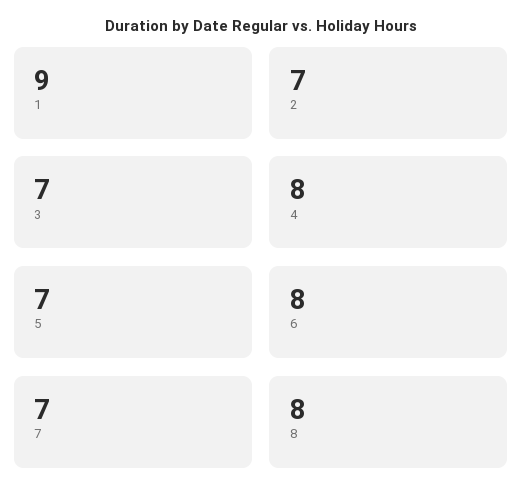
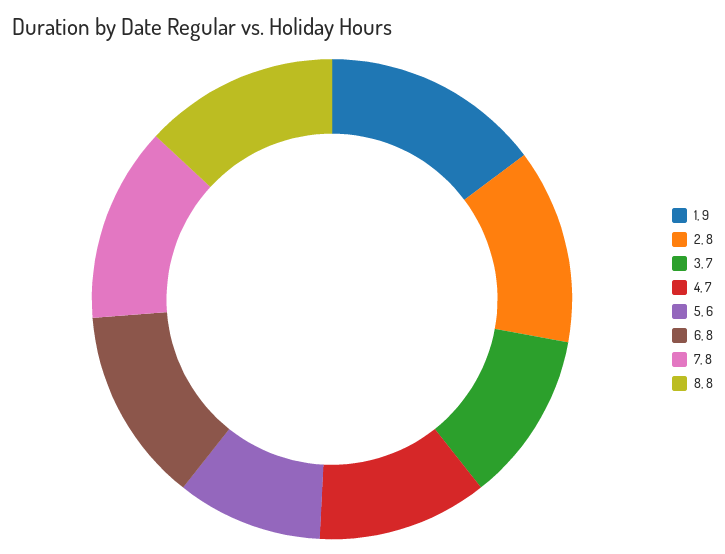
2: 7 -> 8
4: 8 -> 7
5: 7 -> 6
7: 7 -> 8

